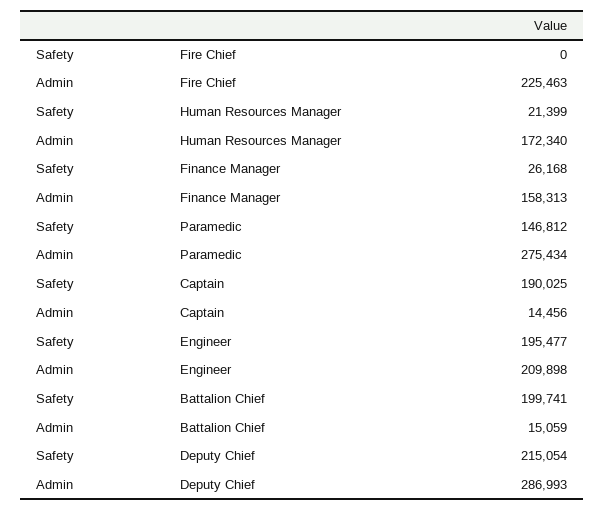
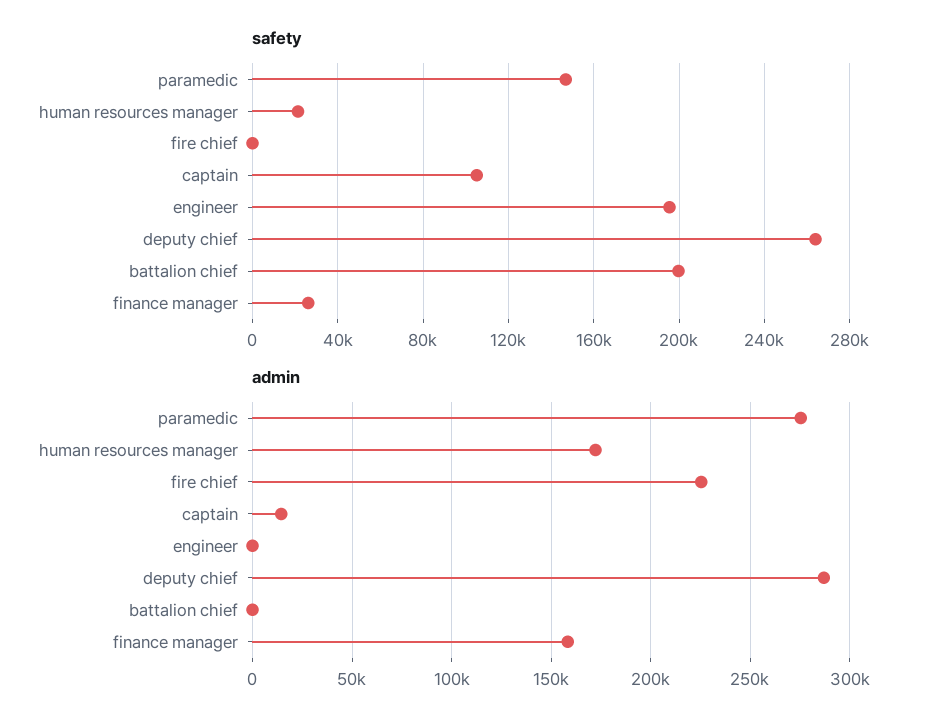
Safety, Captain: 190025 -> 105000
Admin, Engineer: 209898 -> 0
Admin, Battalion Chief: 15059 -> 0
Safety, Deputy Chief: 215054 -> 265000

